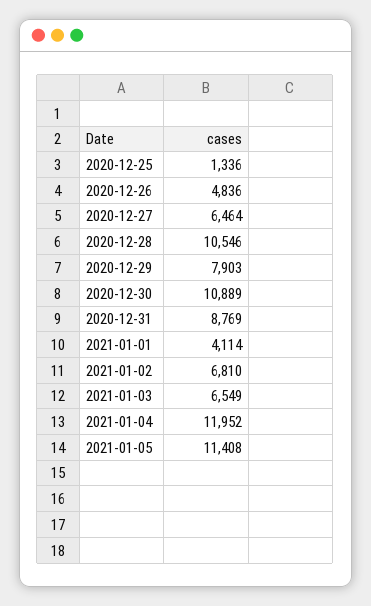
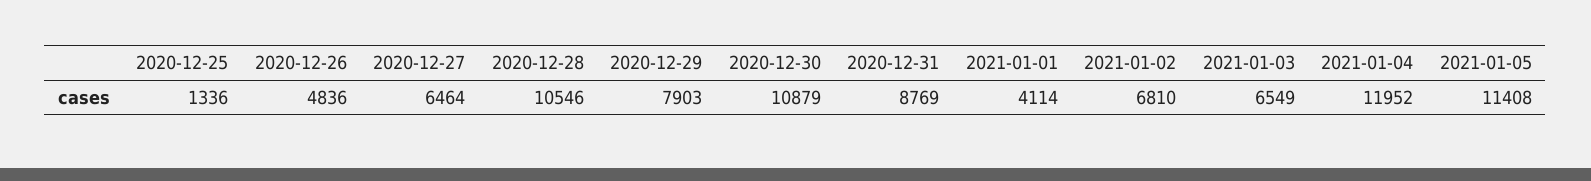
2020-12-30: 10889 -> 10879

